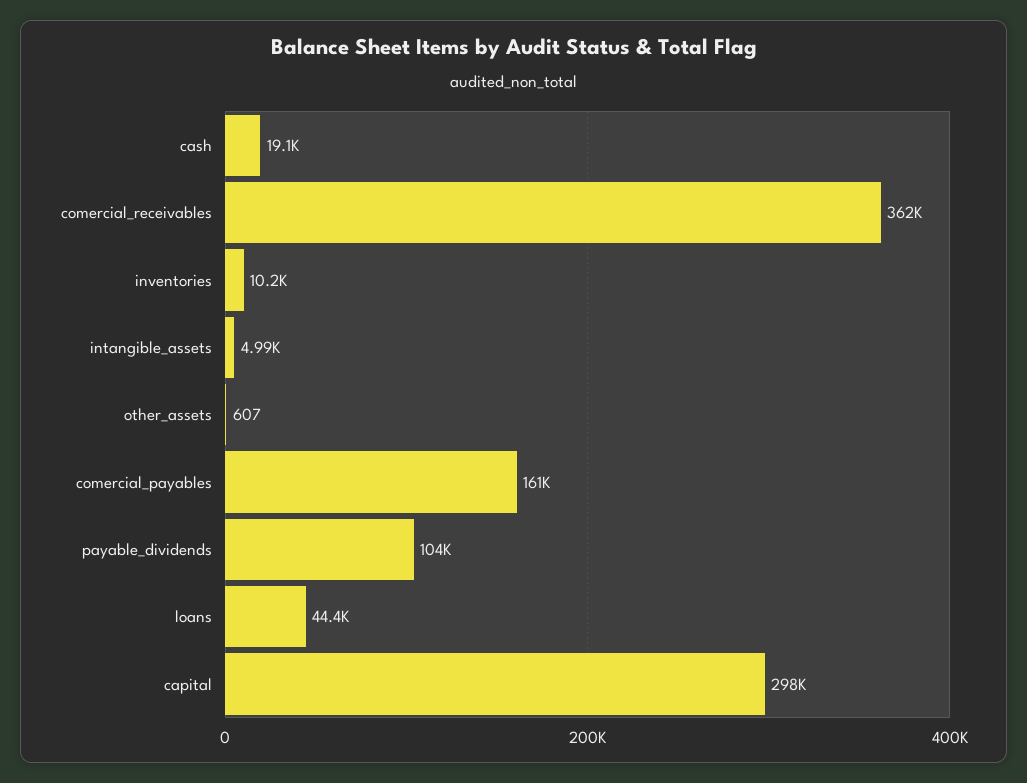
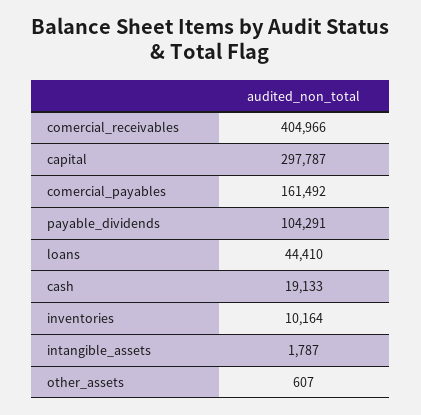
comercial_receivables: 362000 -> 404966
intangible_assets: 4990 -> 1787

